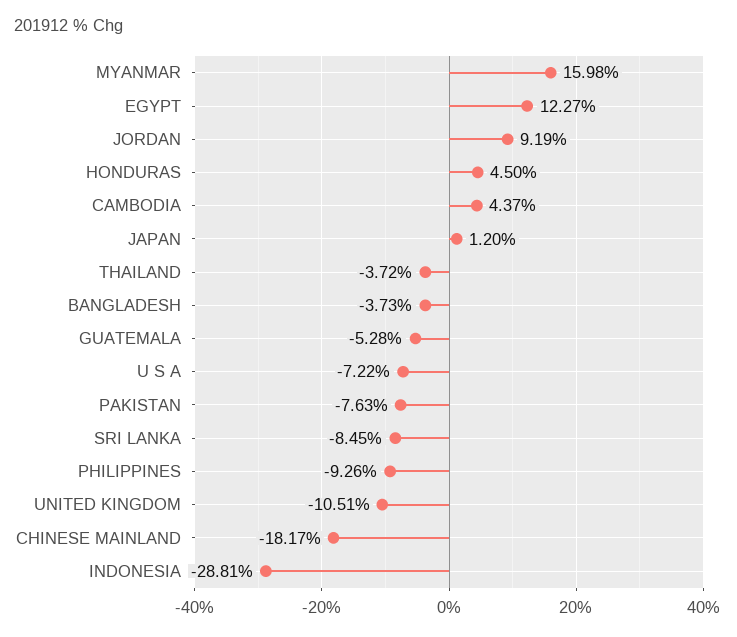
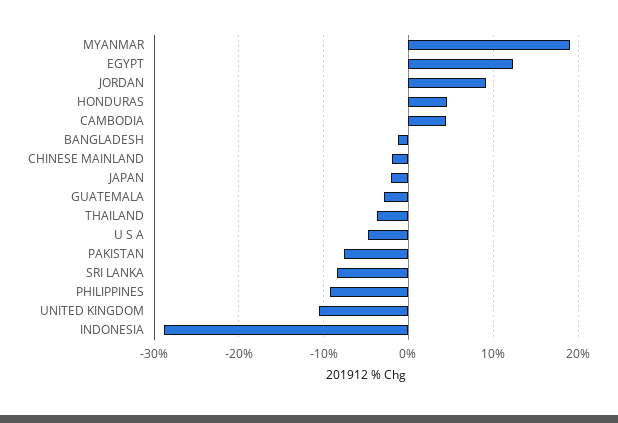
MYANMAR: 15.98 -> 19
JAPAN: 1.2 -> -2
BANGLADESH: -3.73 -> -1
GUATEMALA: -5.28 -> -3
U S A: -7.22 -> -5
CHINESE MAINLAND: -18.17 -> -2

